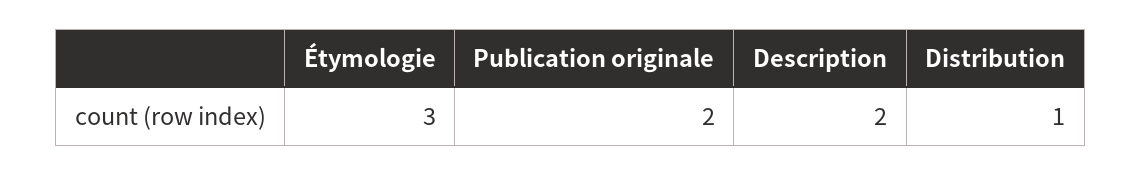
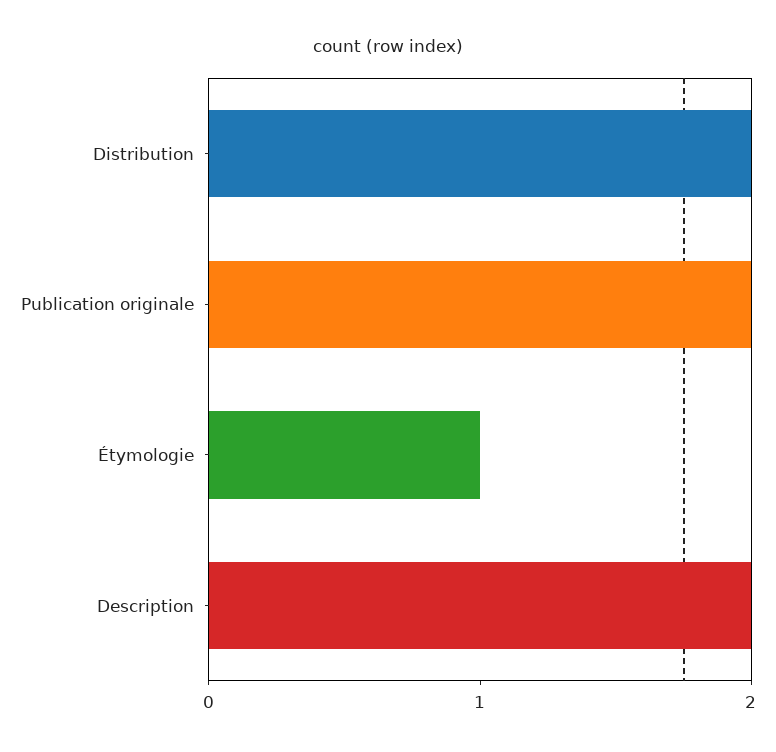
Étymologie: 3 -> 1
Distribution: 1 -> 2

